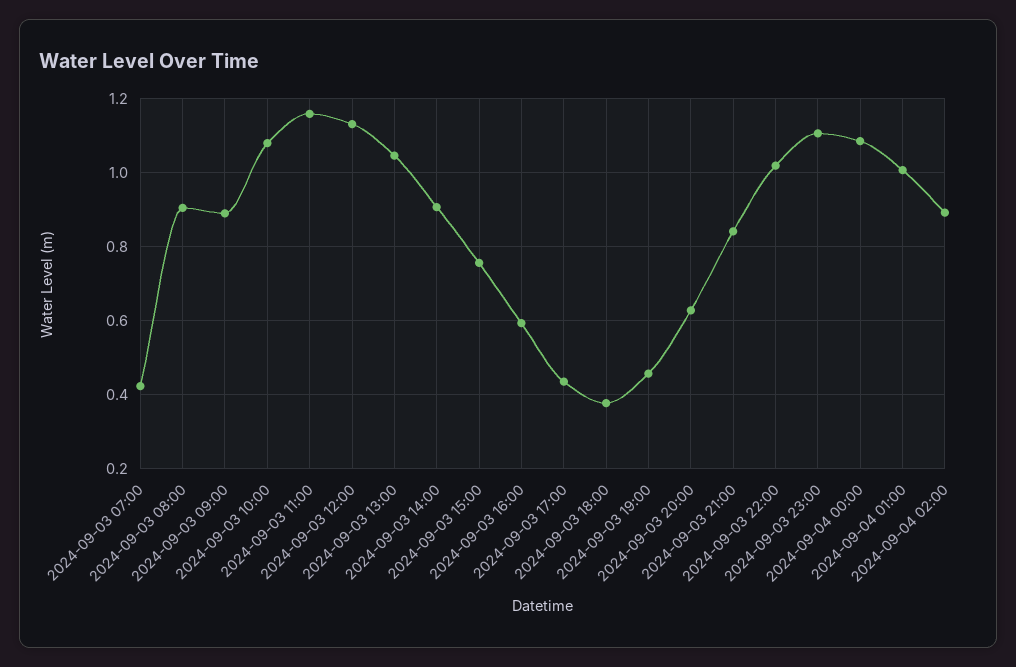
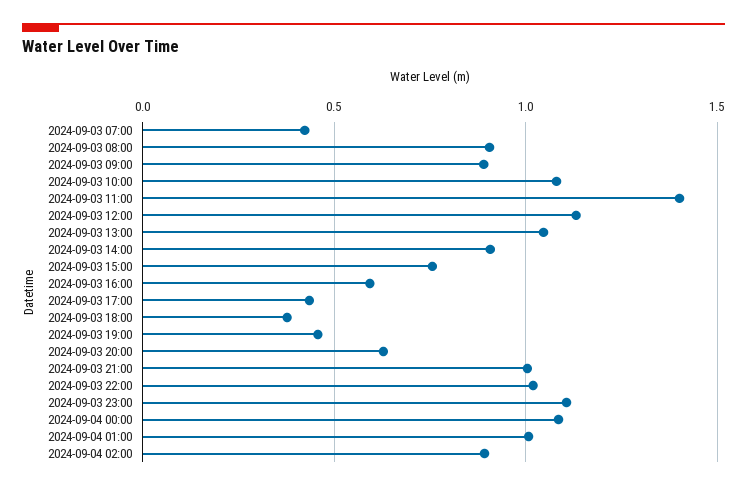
2024-09-03 11:00: 1.16 -> 1.4
2024-09-03 21:00: 0.84 -> 1

